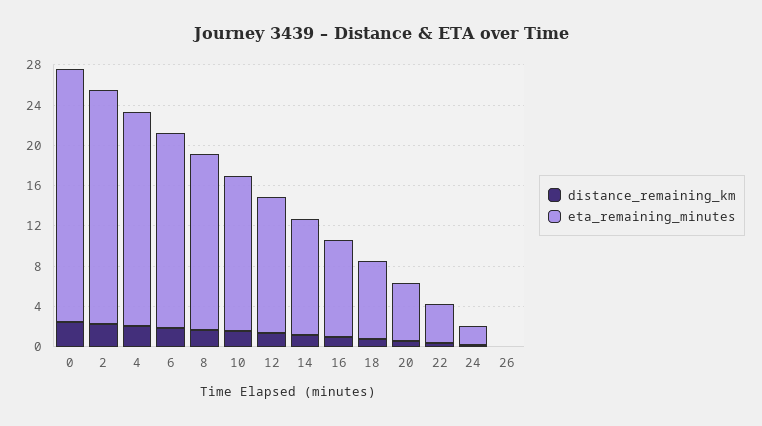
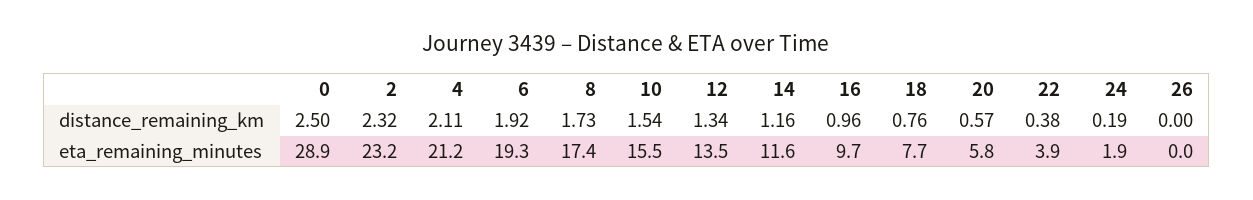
eta_remaining_minutes, 0: 25 -> 28.9

